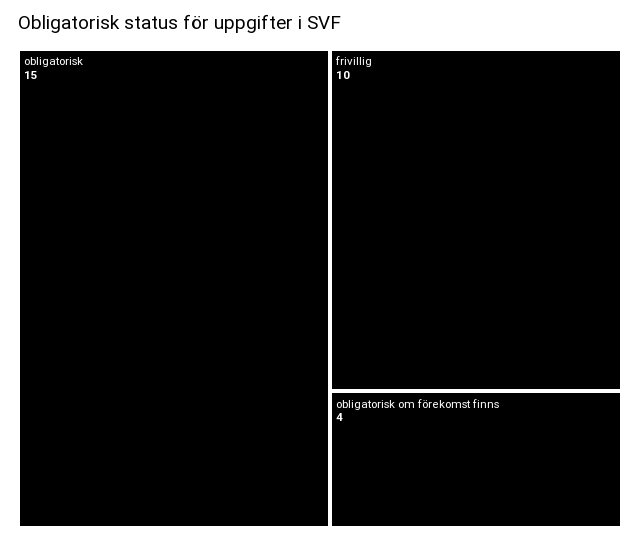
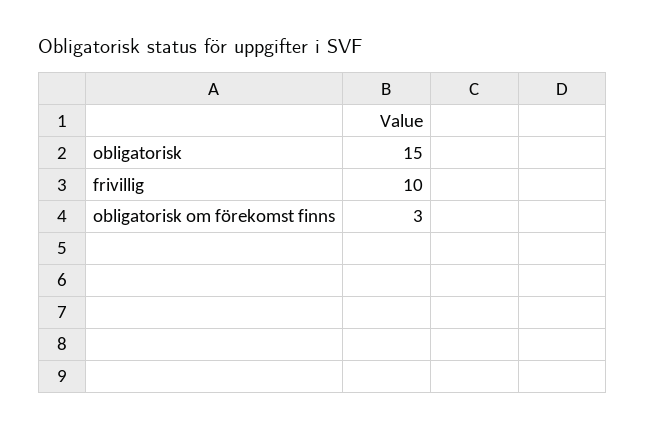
obligatorisk om förekomst finns: 4 -> 3

